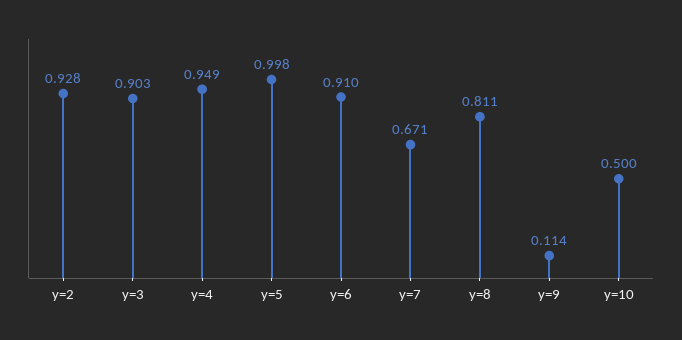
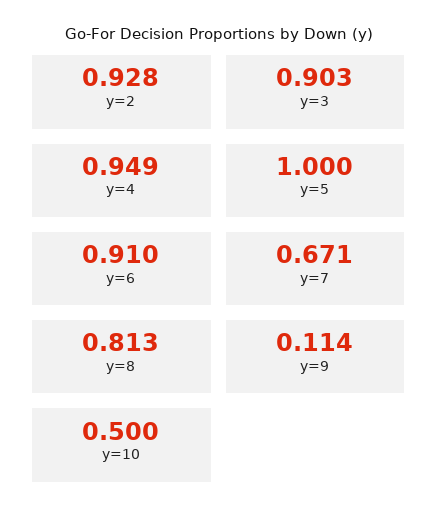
y=5: 0.998 -> 1
y=8: 0.811 -> 0.813

